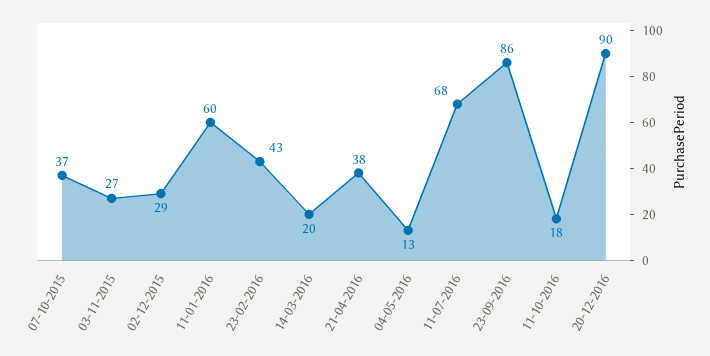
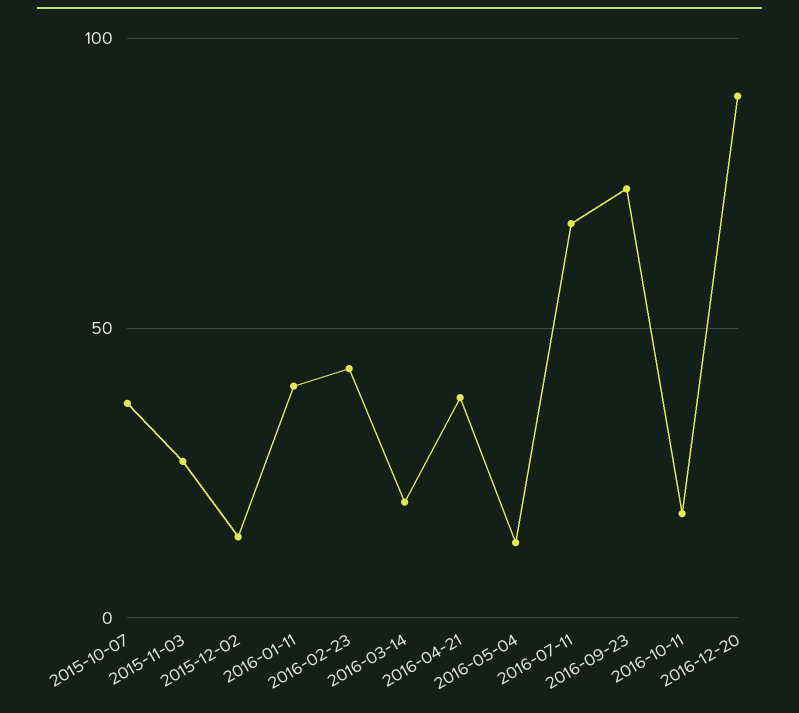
02-12-2015: 29 -> 15
11-01-2016: 60 -> 40
23-09-2016: 86 -> 75

